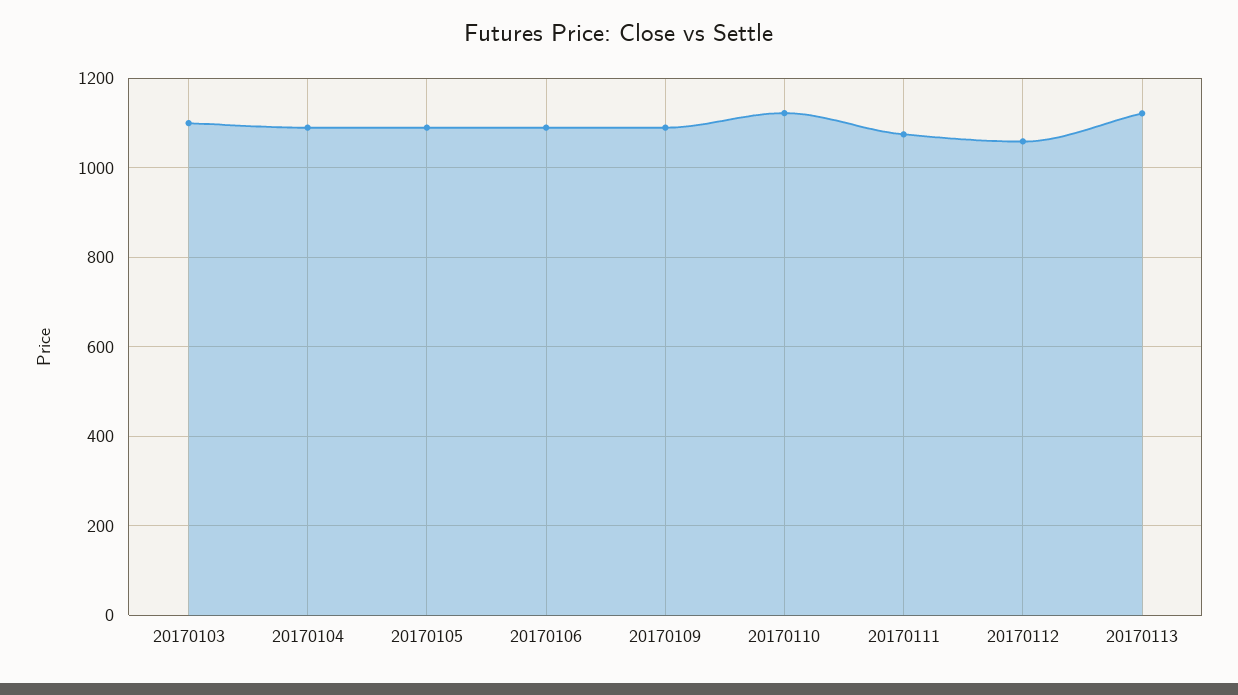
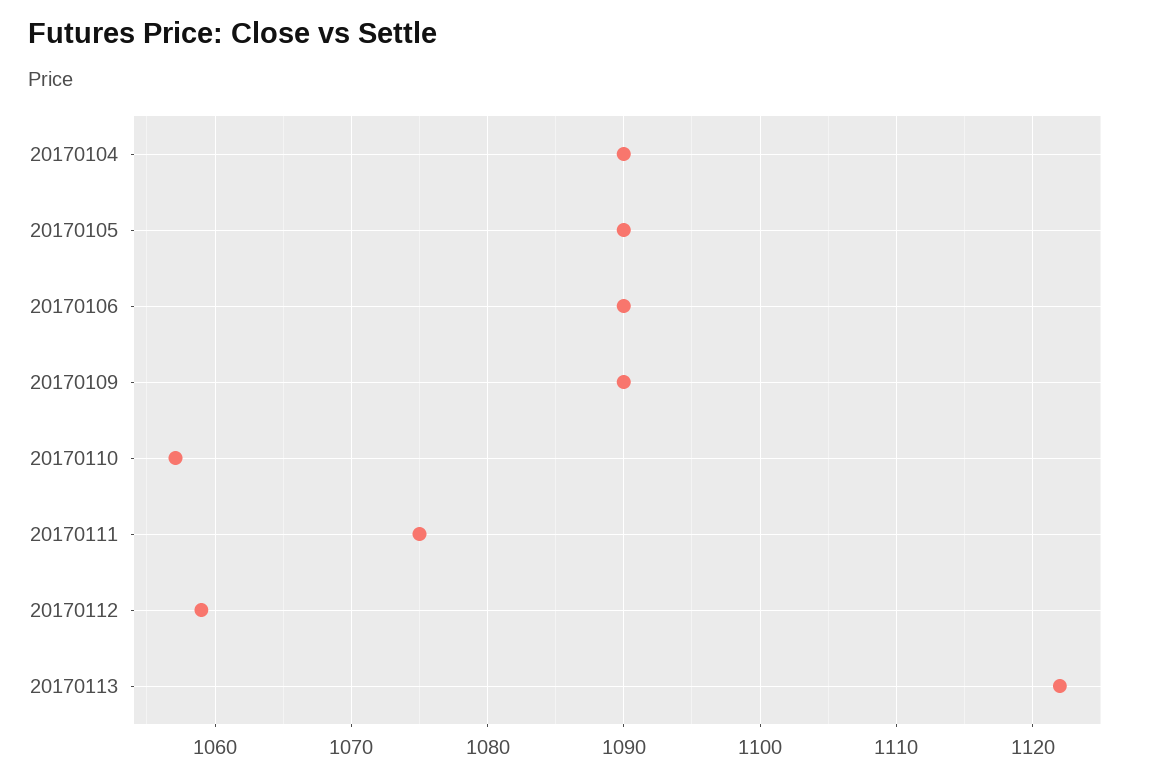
20170103: 1100 -> none
20170110: 1120 -> 1057

